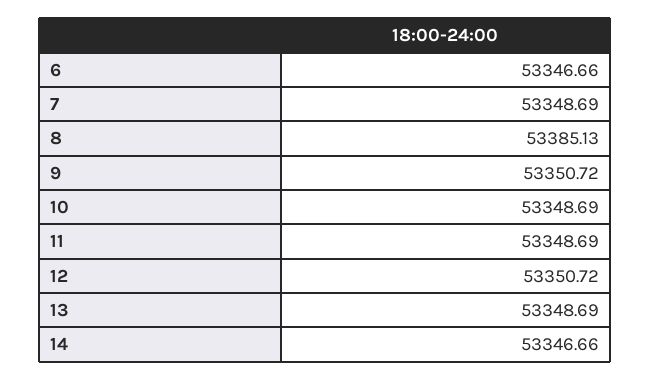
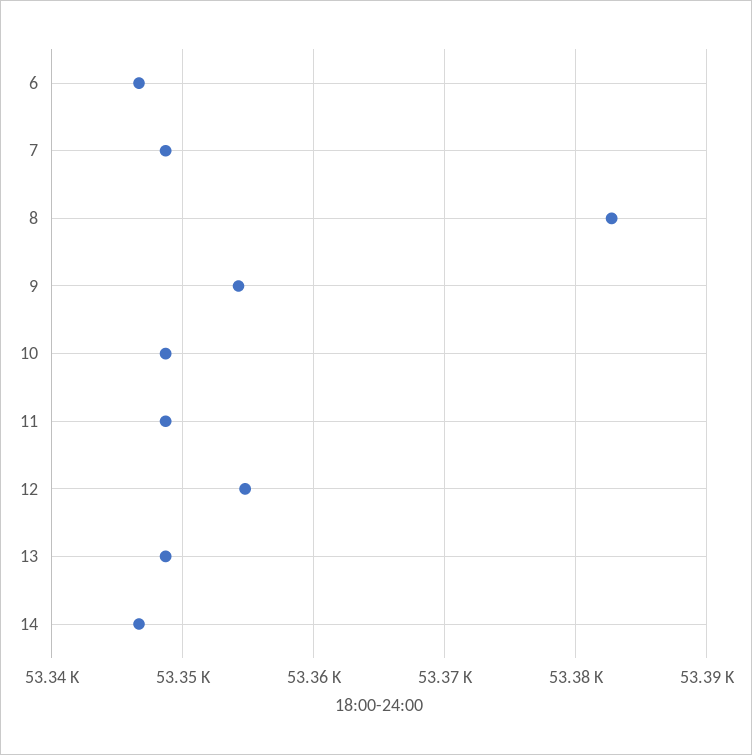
8: 53385.13 -> 53383
9: 53350.72 -> 53354
12: 53350.72 -> 53355

